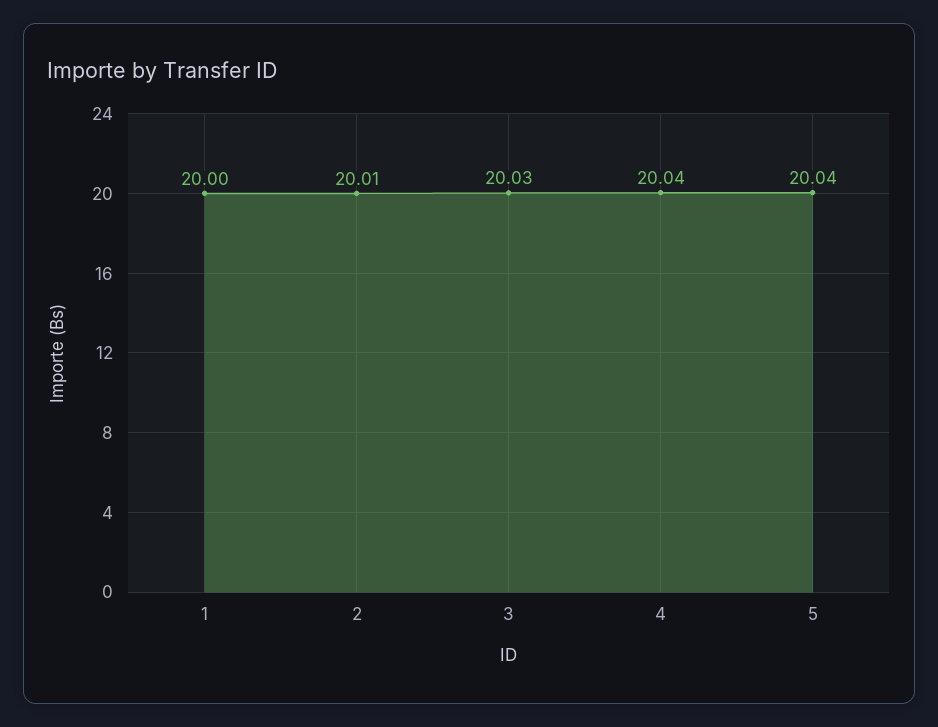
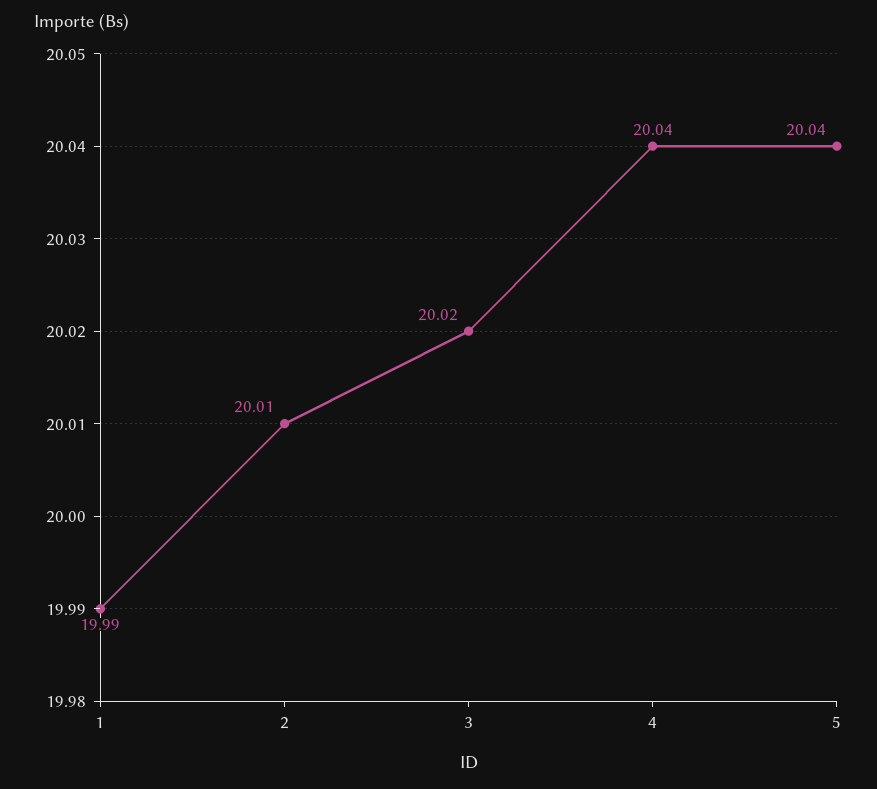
1: 20 -> 19.99
3: 20.03 -> 20.02

